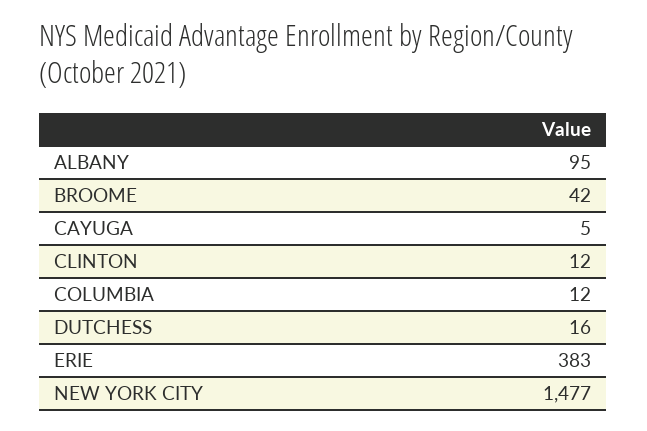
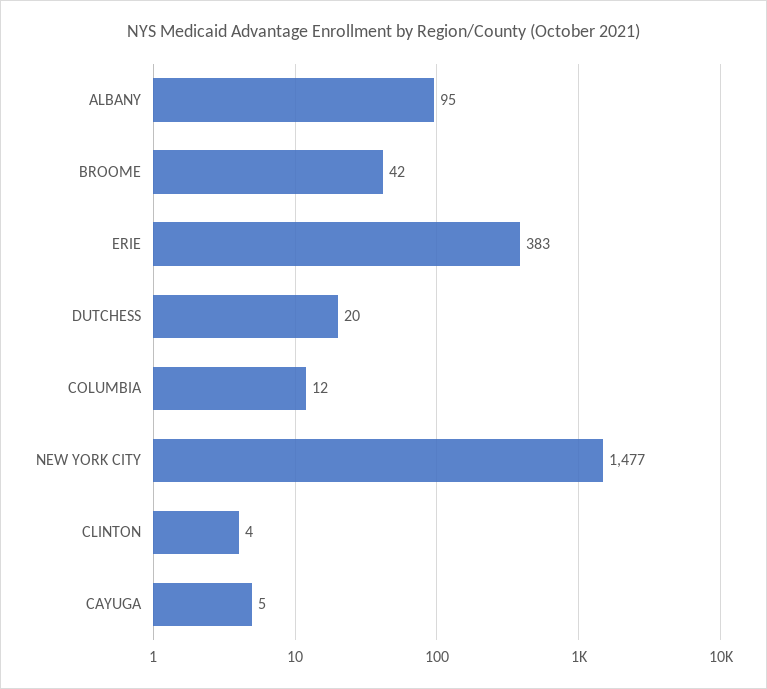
CLINTON: 12 -> 4
DUTCHESS: 16 -> 20

